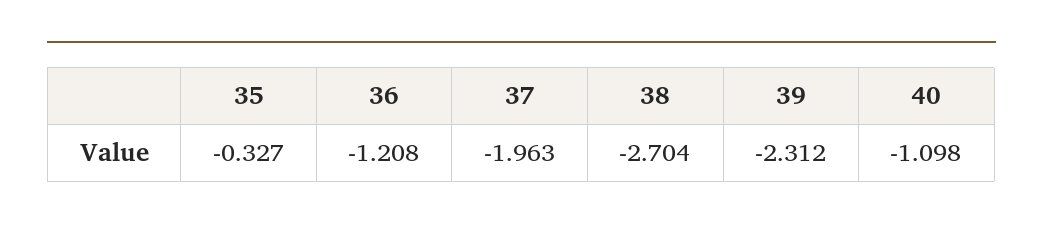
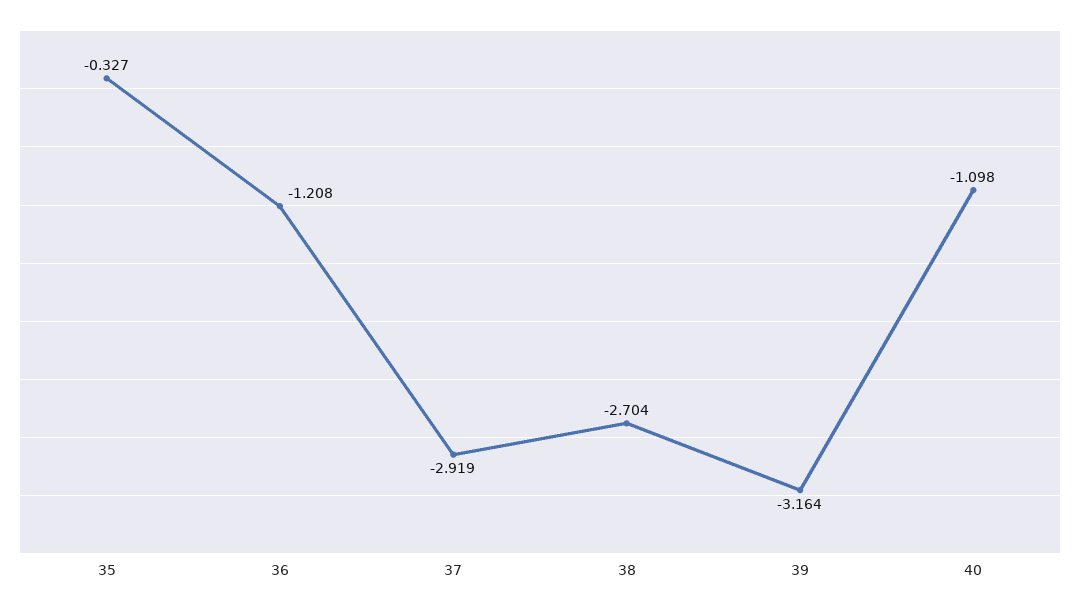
37: -1.963 -> -2.919
39: -2.312 -> -3.164

